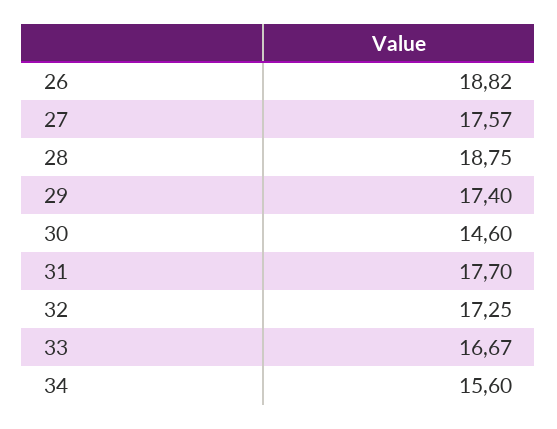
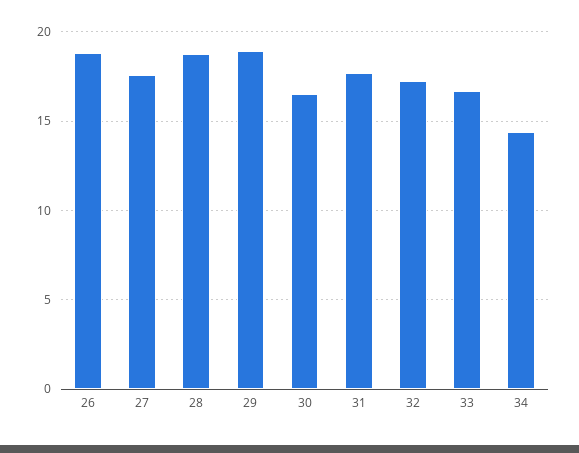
29: 17.4 -> 19
30: 14.6 -> 16.5
34: 15.6 -> 14.5

